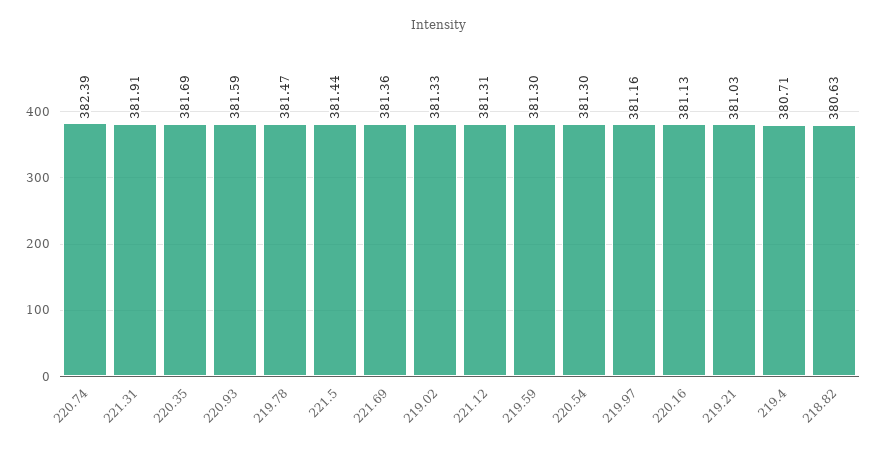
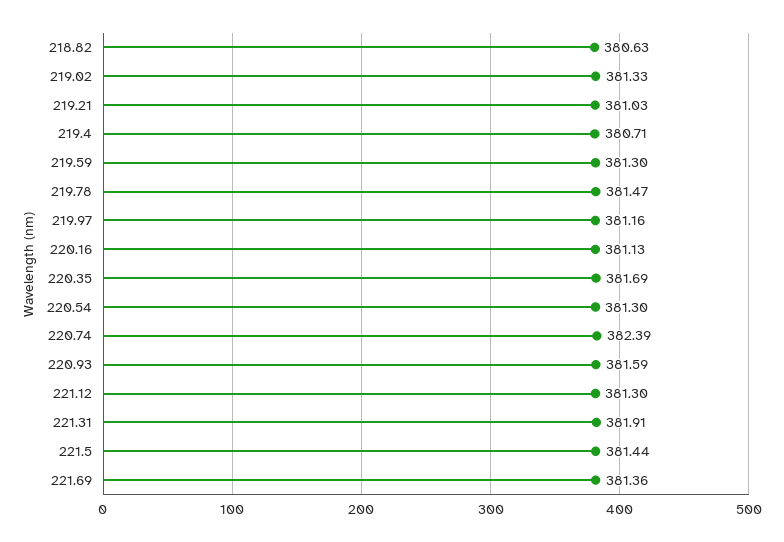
221.12: 381.31 -> 381.3

